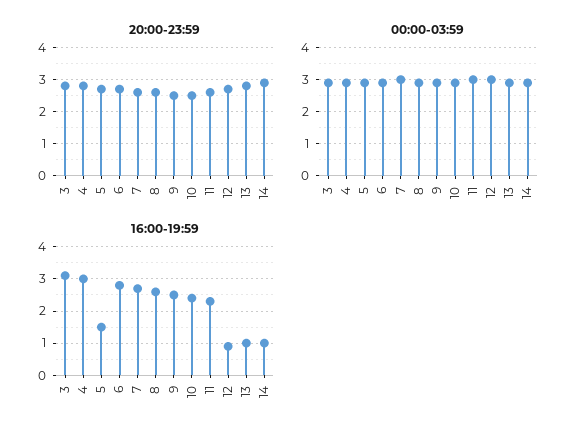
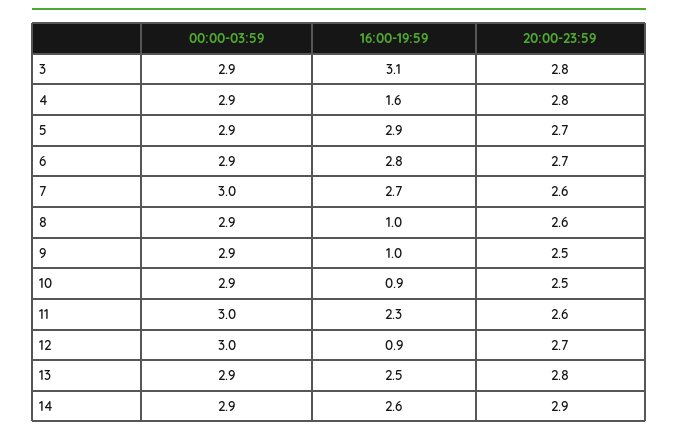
16:00-19:59, 4: 3 -> 1.6
16:00-19:59, 5: 1.5 -> 2.9
16:00-19:59, 8: 2.5 -> 1
16:00-19:59, 9: 2.5 -> 1
16:00-19:59, 10: 2.5 -> 0.9
16:00-19:59, 13: 1 -> 2.5
16:00-19:59, 14: 1 -> 2.6

